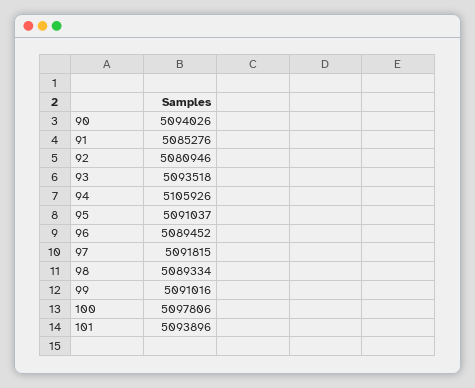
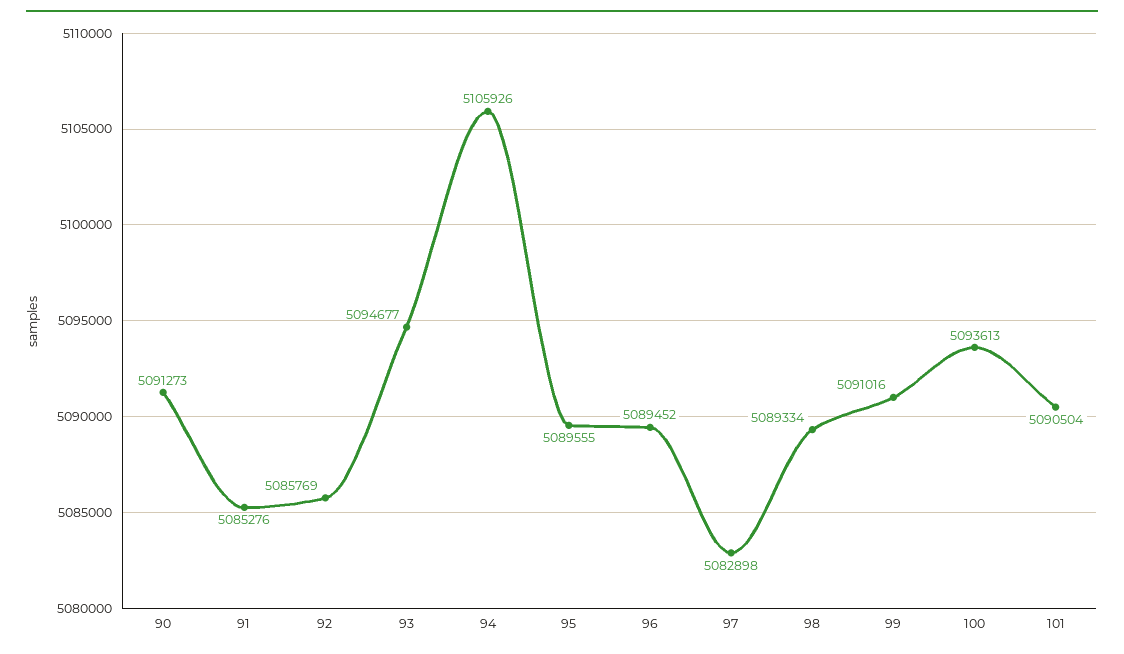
90: 5094026 -> 5091273
92: 5080946 -> 5085769
93: 5093518 -> 5094677
95: 5091037 -> 5089555
97: 5091815 -> 5082898
100: 5097806 -> 5093613
101: 5093896 -> 5090504

